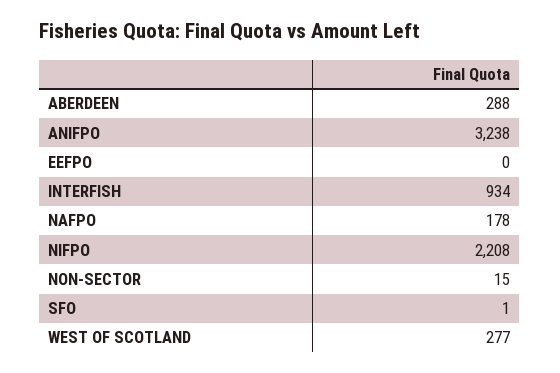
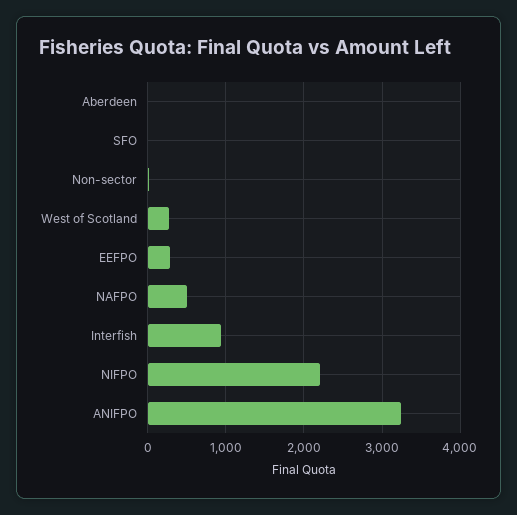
ABERDEEN: 288 -> 0
EEFPO: 0 -> 300
NAFPO: 178 -> 500

